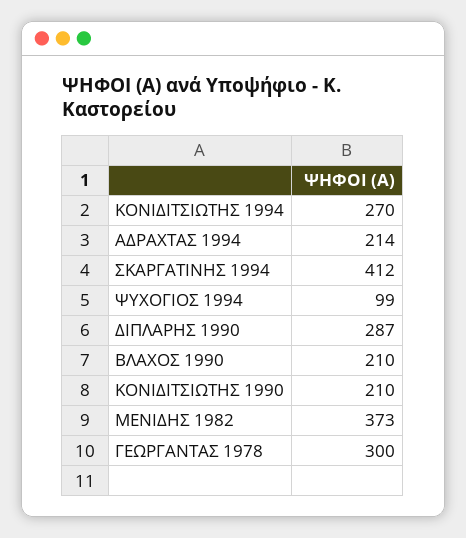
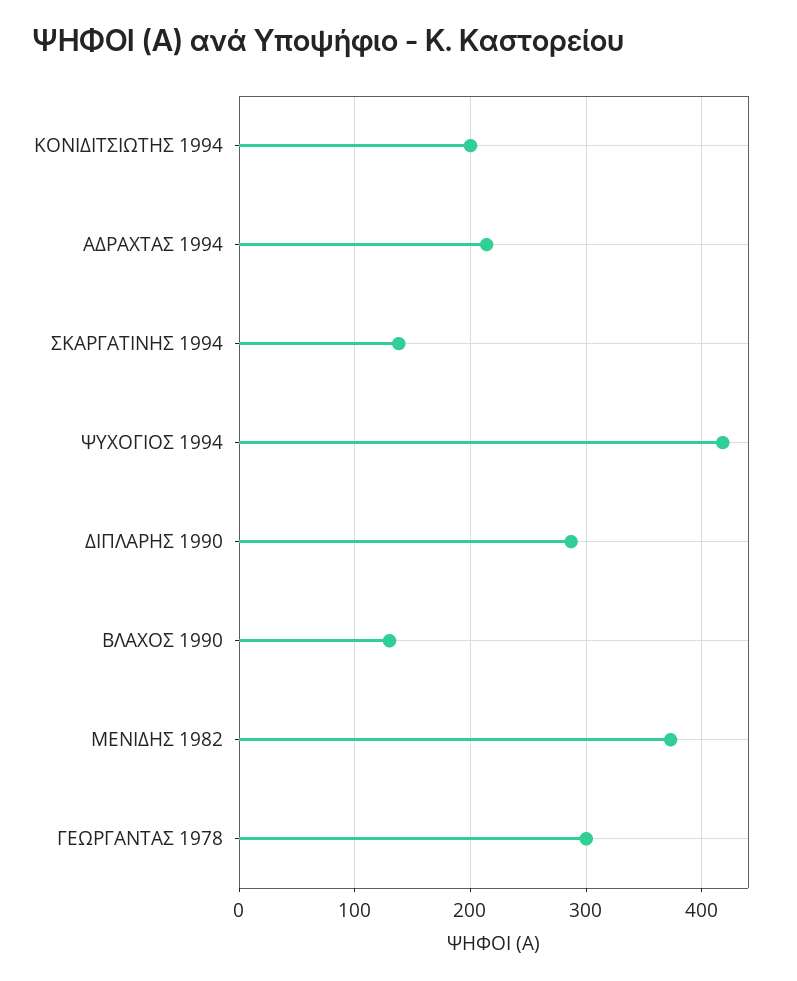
ΚΟΝΙΔΙΤΣΙΩΤΗΣ 1994: 270 -> 200
ΣΚΑΡΓΑΤΙΝΗΣ 1994: 412 -> 140
ΨΥΧΟΓΙΟΣ 1994: 99 -> 420
ΒΛΑΧΟΣ 1990: 210 -> 130
ΚΟΝΙΔΙΤΣΙΩΤΗΣ 1990: 210 -> none

